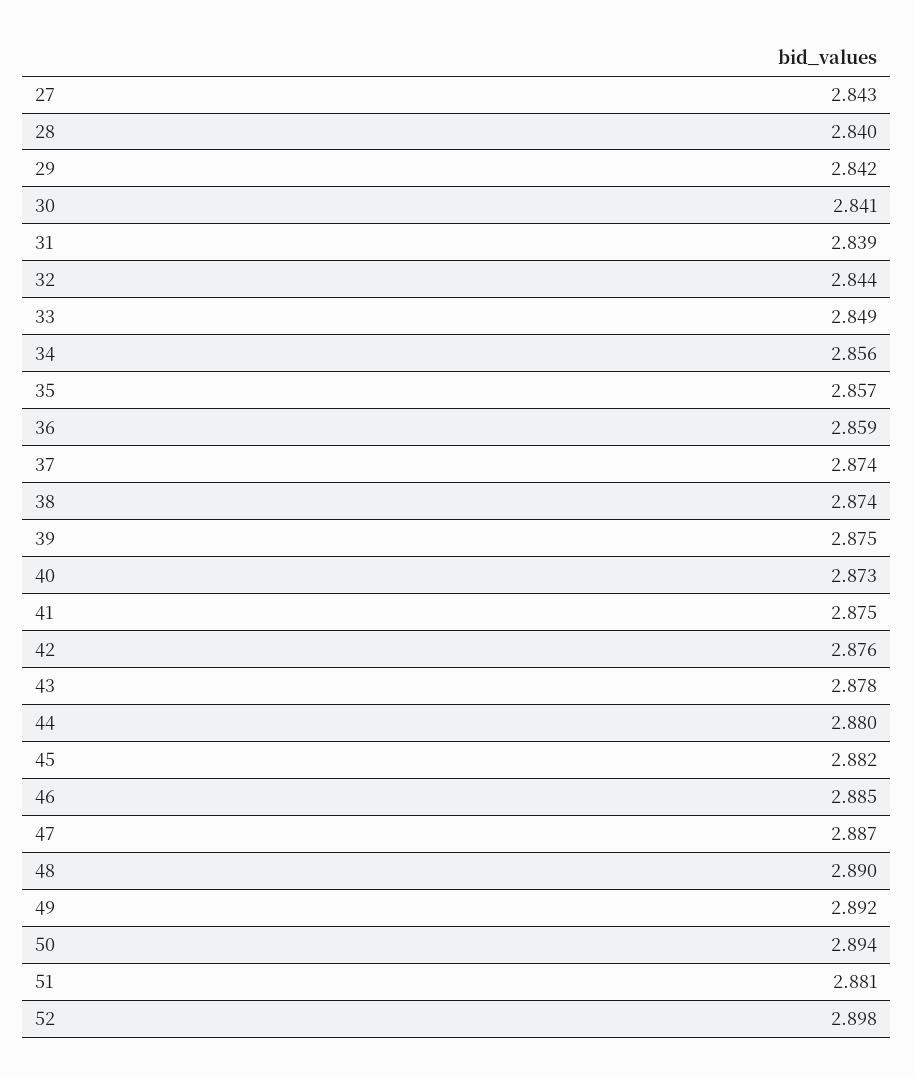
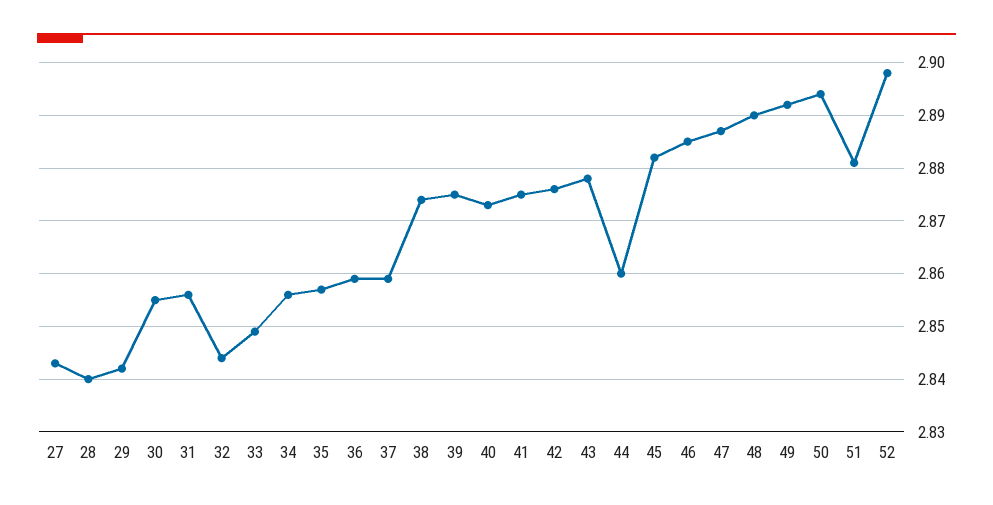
30: 2.841 -> 2.855
31: 2.839 -> 2.855
37: 2.874 -> 2.86
44: 2.88 -> 2.86

